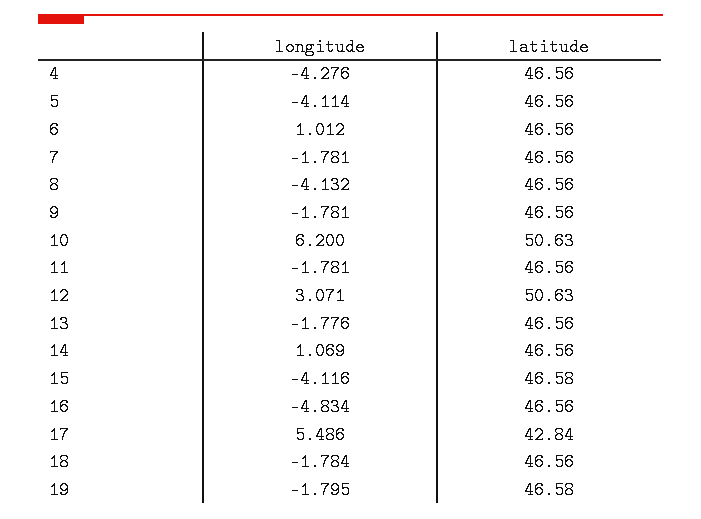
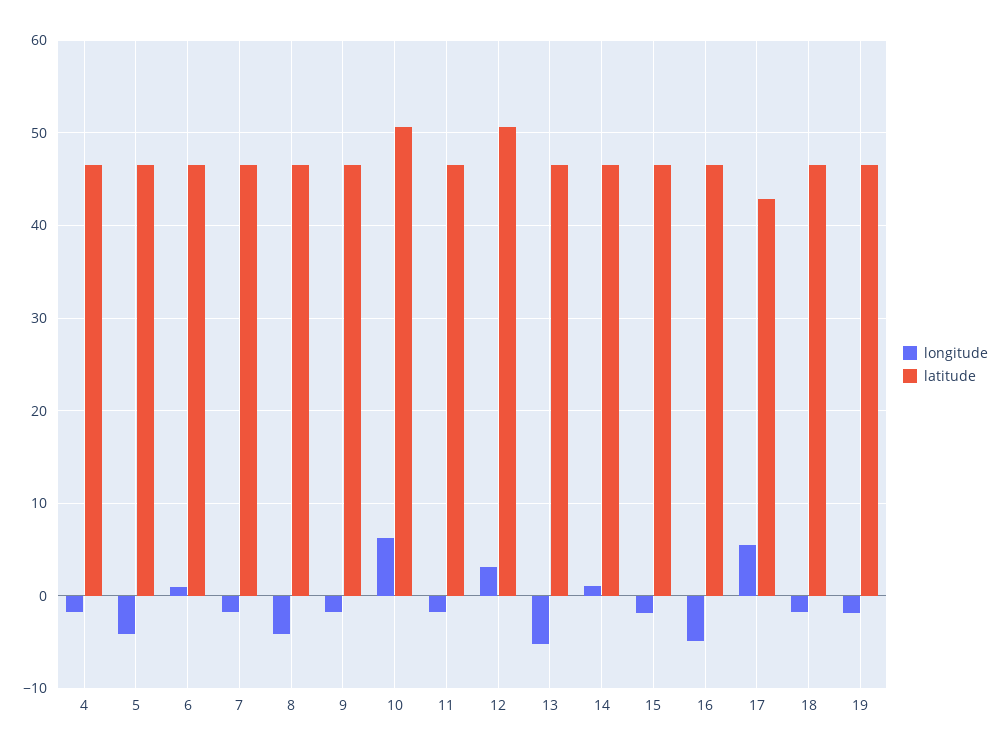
longitude, 4: -4.276 -> -2
longitude, 13: -1.776 -> -5
longitude, 15: -4.116 -> -2

